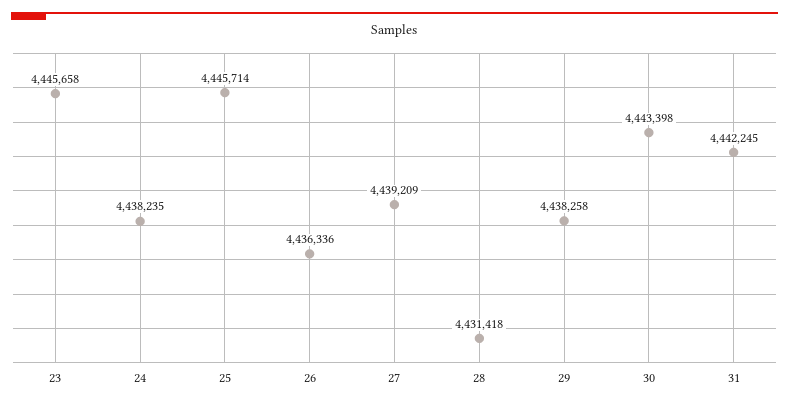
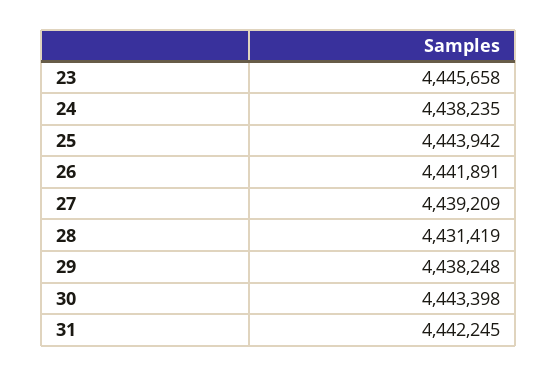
25: 4445714 -> 4443942
26: 4436336 -> 4441891
28: 4431418 -> 4431419
29: 4438258 -> 4438248

